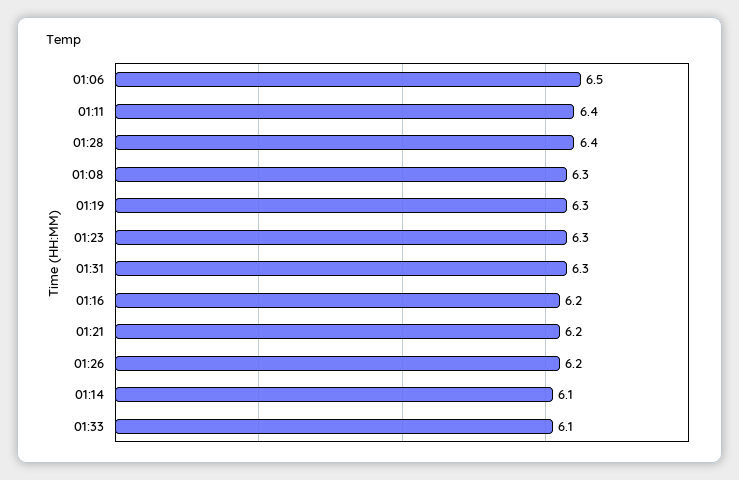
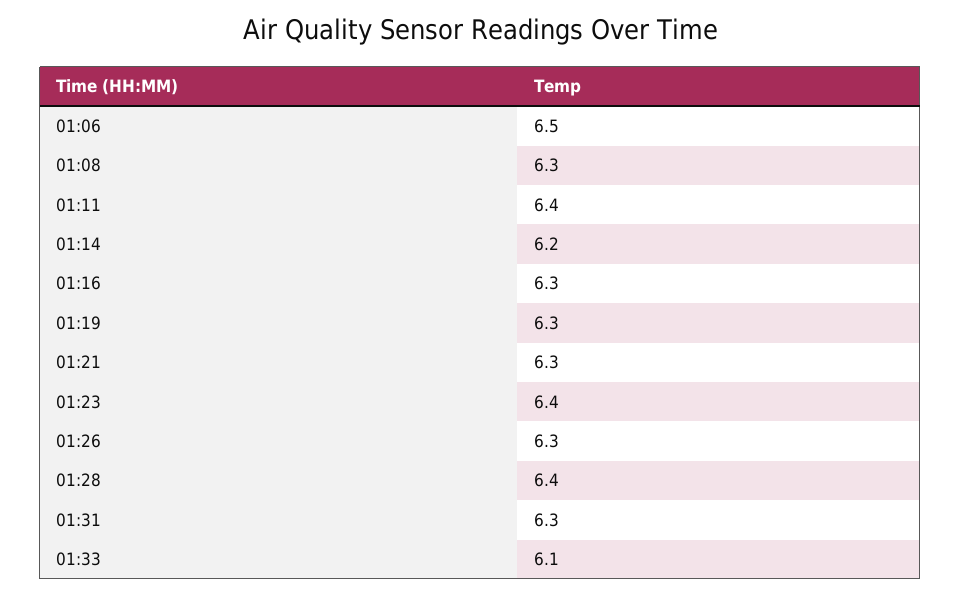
01:23: 6.3 -> 6.4
01:16: 6.2 -> 6.3
01:21: 6.2 -> 6.3
01:26: 6.2 -> 6.3
01:14: 6.1 -> 6.2

